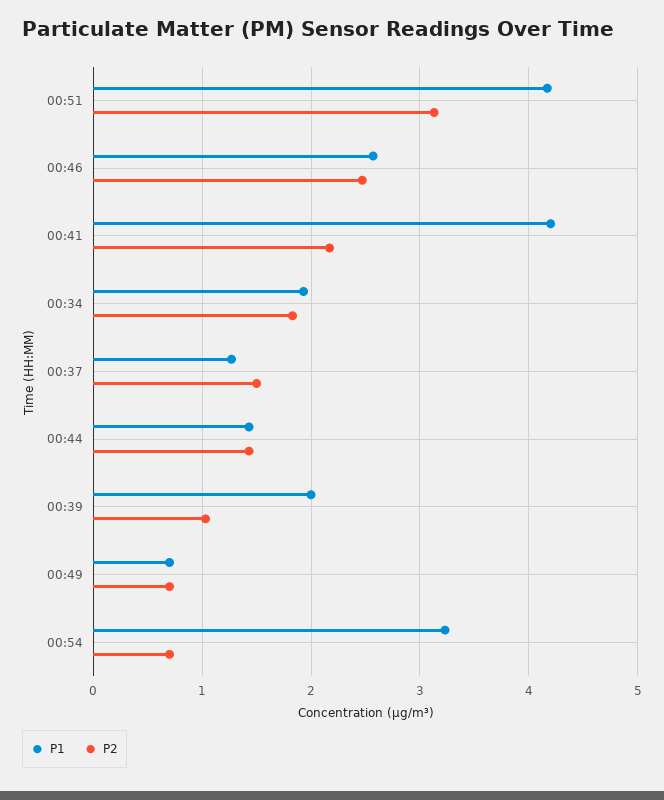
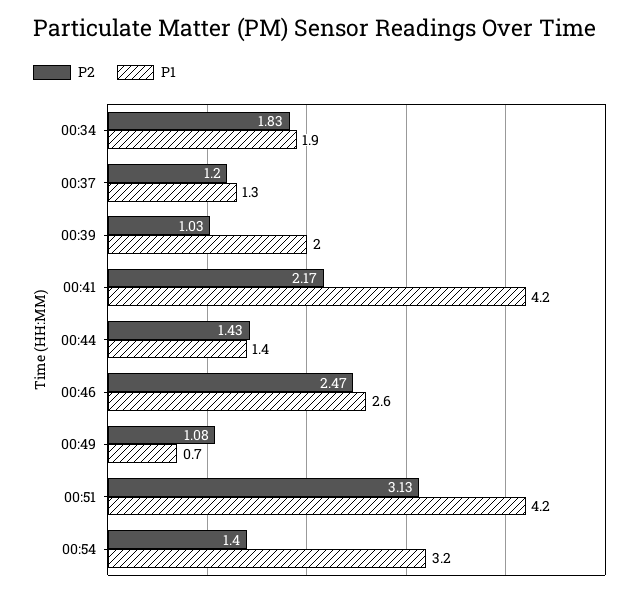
P2, 00:37: 1.5 -> 1.2
P2, 00:49: 0.7 -> 1.08
P2, 00:54: 0.7 -> 1.4

